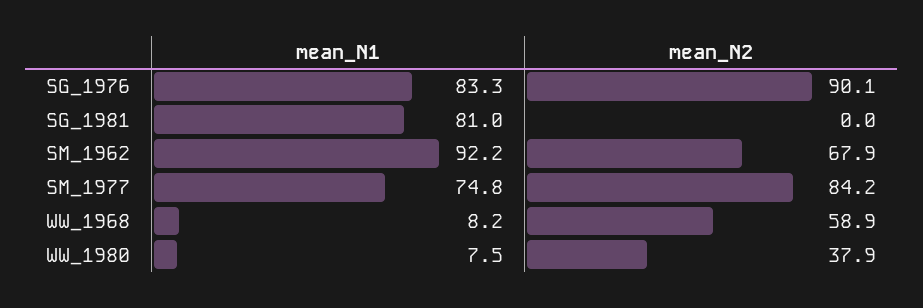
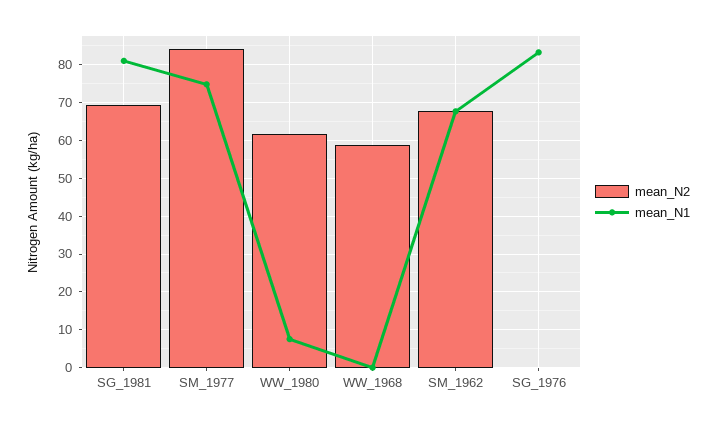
mean_N2, SG_1976: 90.1 -> 0
mean_N2, SG_1981: 0 -> 70
mean_N1, SM_1962: 92.2 -> 68
mean_N1, WW_1968: 8.2 -> 0
mean_N2, WW_1980: 37.9 -> 62

